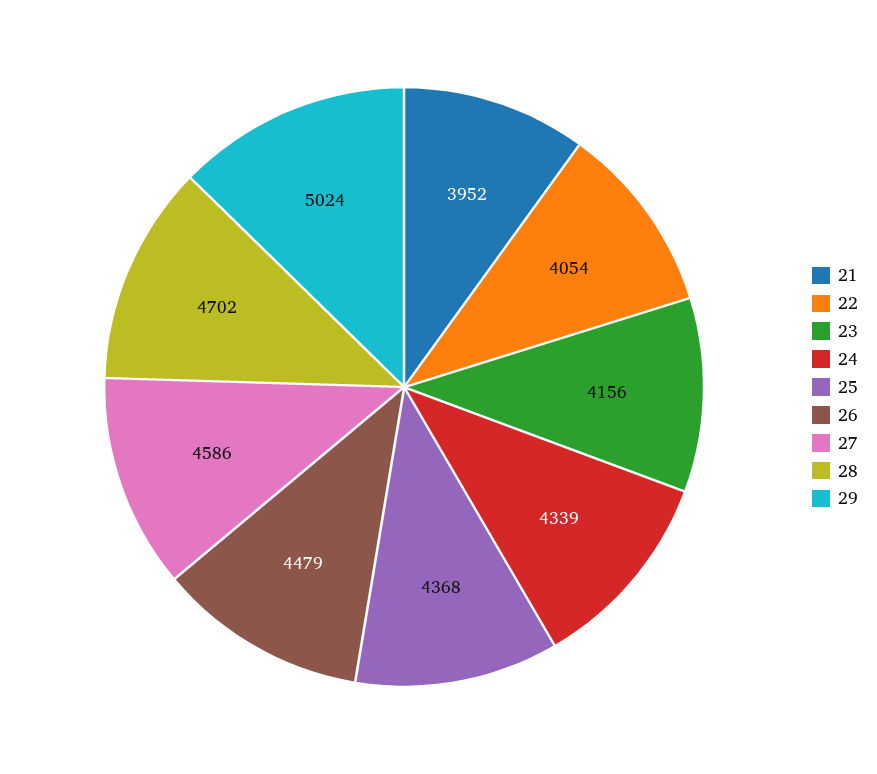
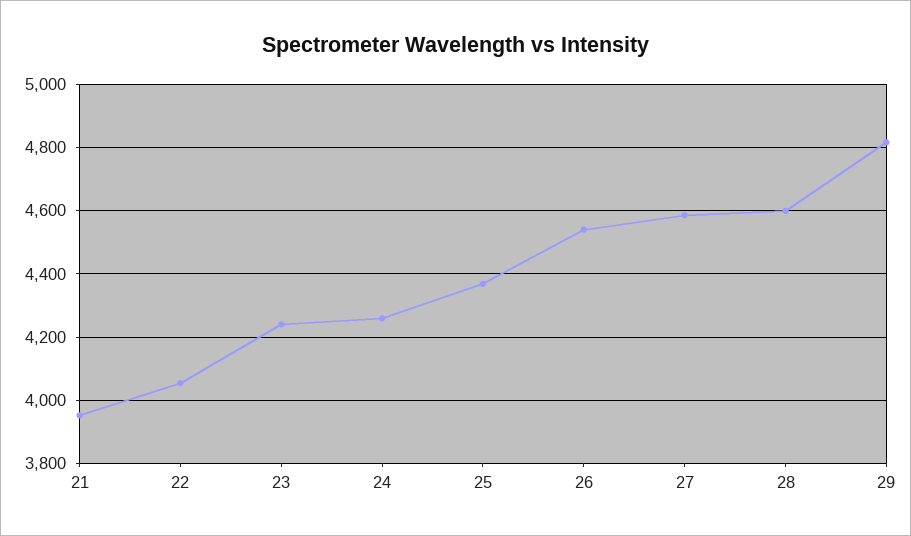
23: 4156 -> 4240
24: 4339 -> 4260
26: 4479 -> 4540
28: 4702 -> 4600
29: 5024 -> 4820

